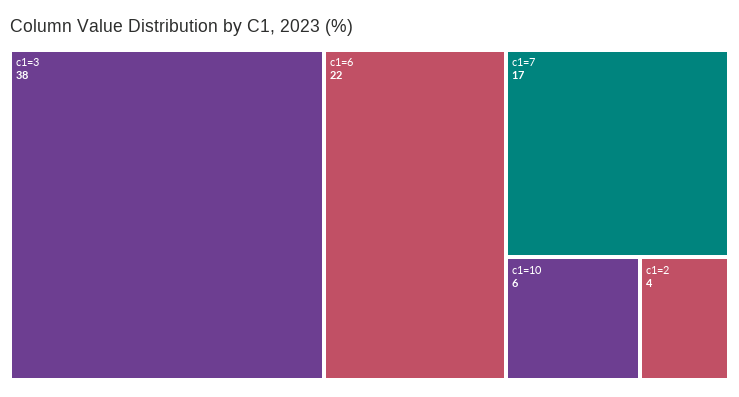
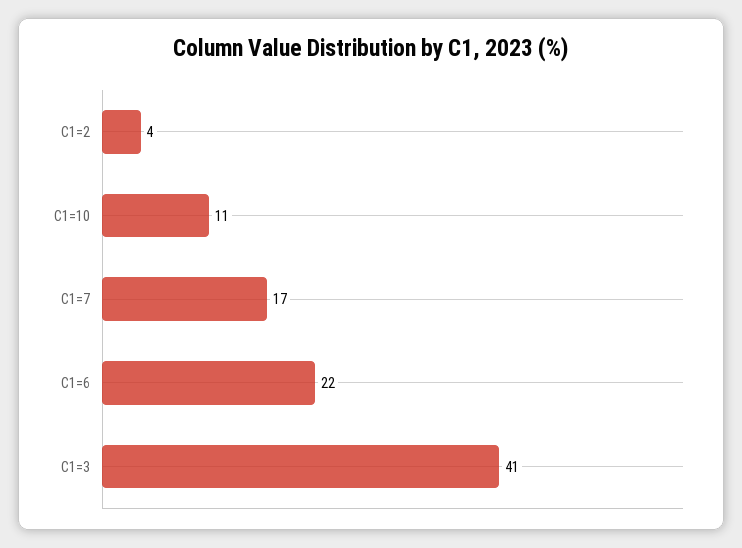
c1=3: 38 -> 41
c1=10: 6 -> 11

